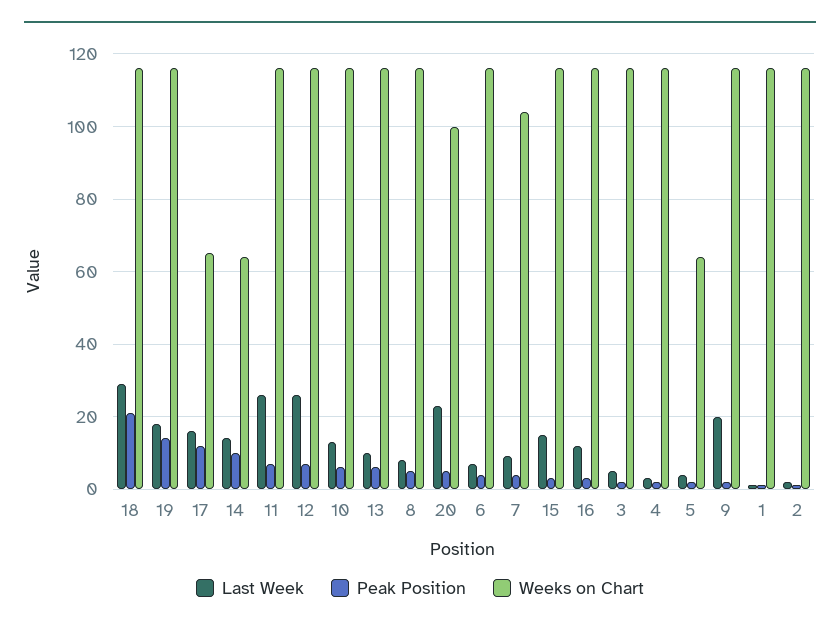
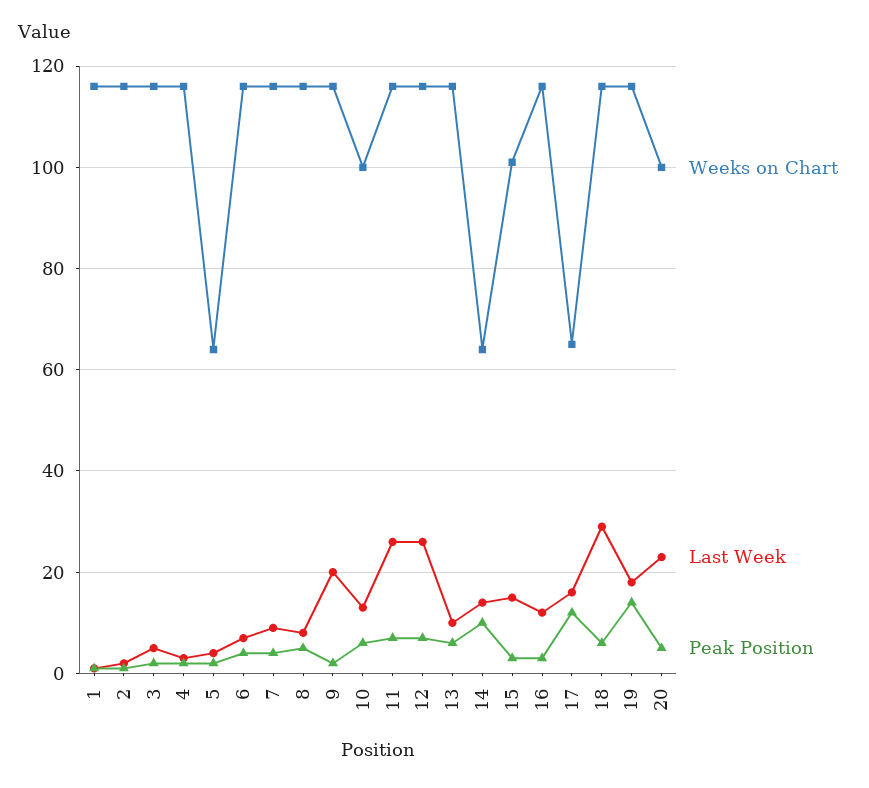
Peak Position, 18: 20 -> 5
Weeks on Chart, 10: 115 -> 100
Weeks on Chart, 7: 105 -> 115
Weeks on Chart, 15: 115 -> 100

